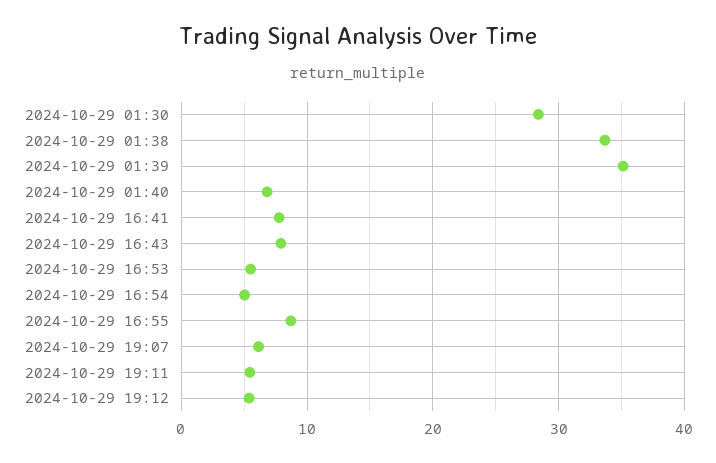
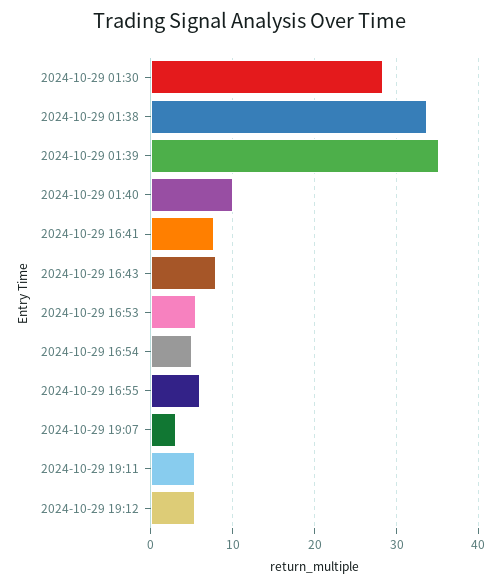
2024-10-29 01:40: 7 -> 10
2024-10-29 16:55: 9 -> 6
2024-10-29 19:07: 6 -> 3

